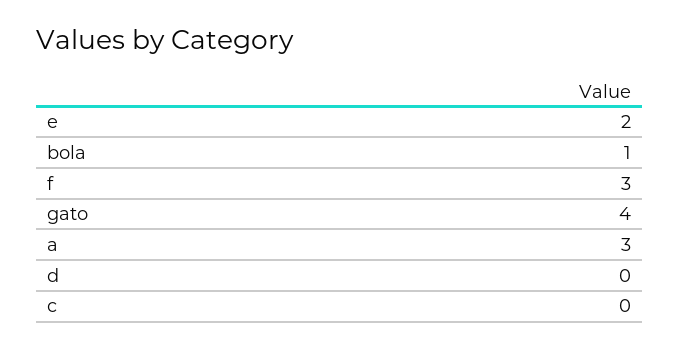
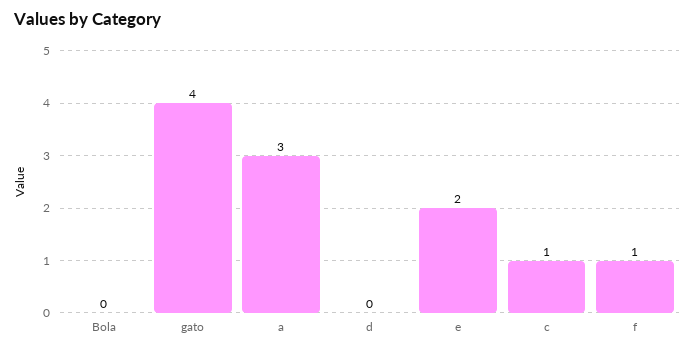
bola: 1 -> 0
f: 3 -> 1
c: 0 -> 1

